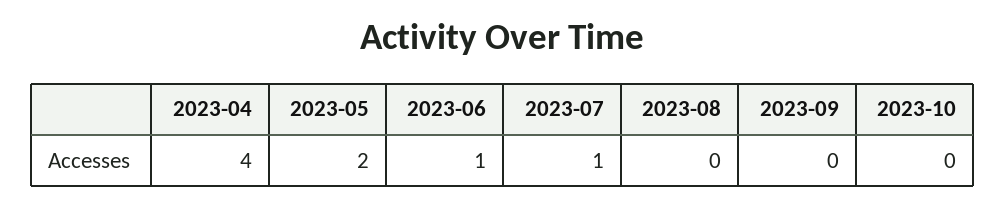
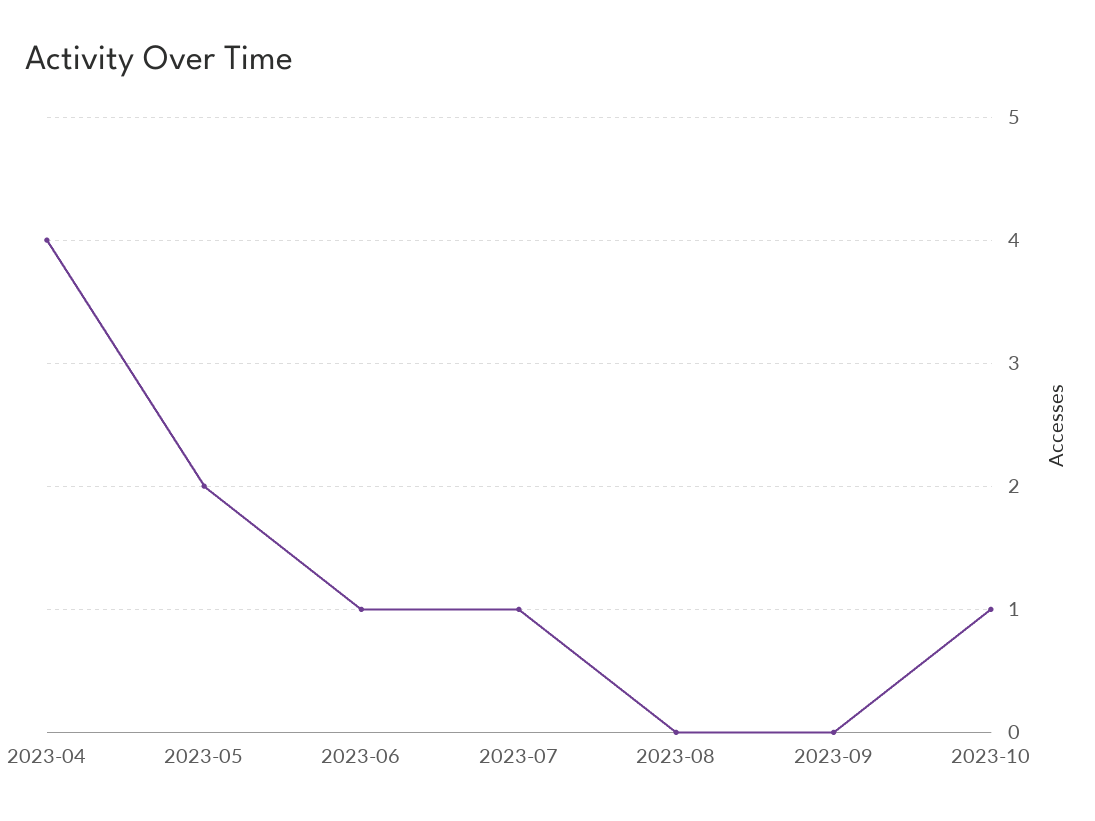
2023-10: 0 -> 1

